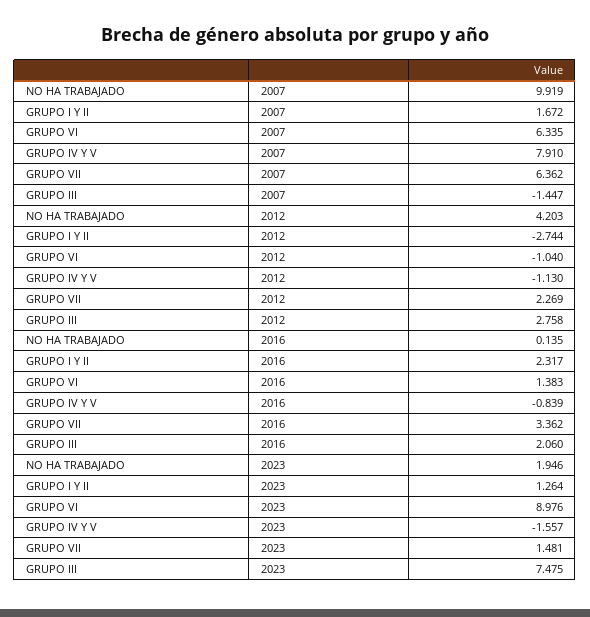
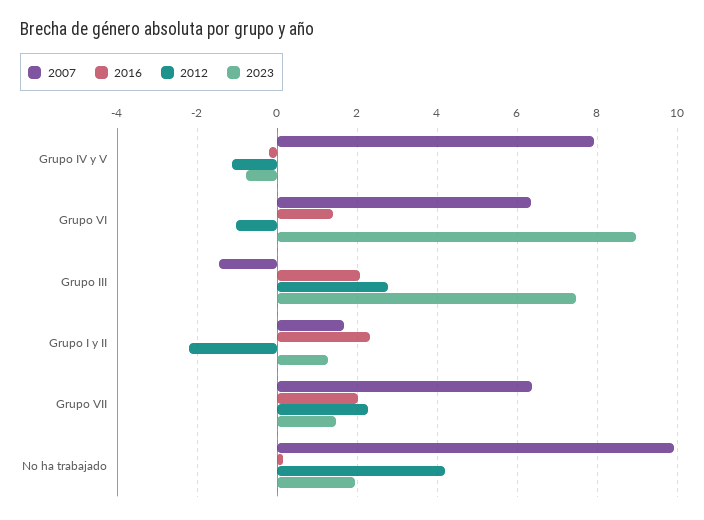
2012, GRUPO I Y II: -2.744 -> -2.2
2016, GRUPO IV Y V: -0.839 -> -0.2
2016, GRUPO VII: 3.362 -> 2
2023, GRUPO IV Y V: -1.557 -> -0.8

